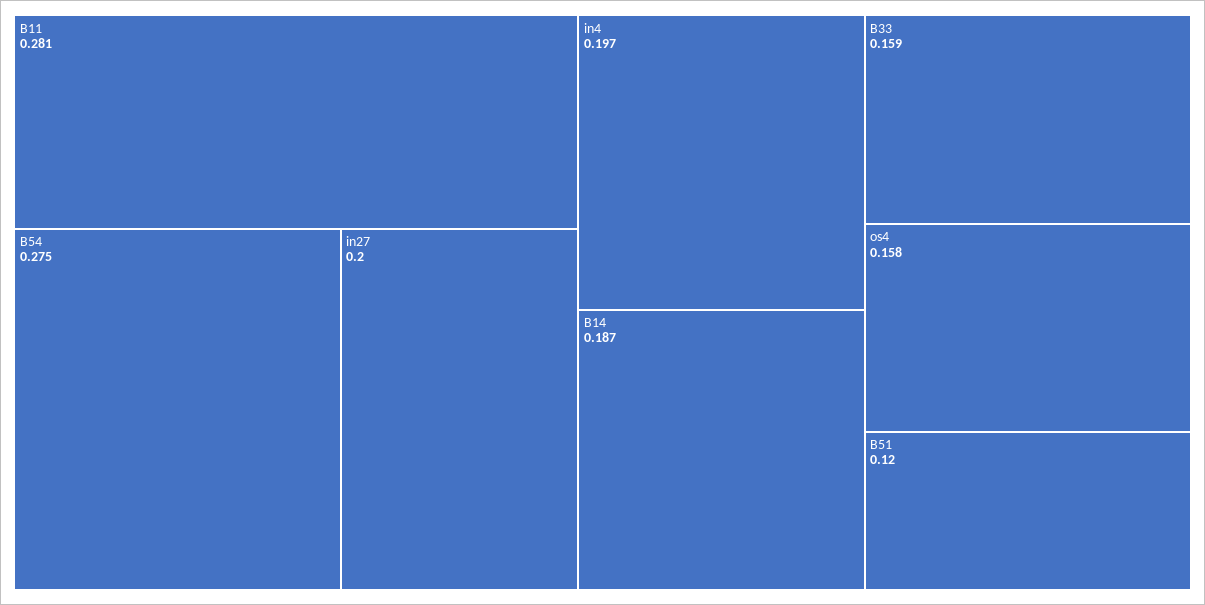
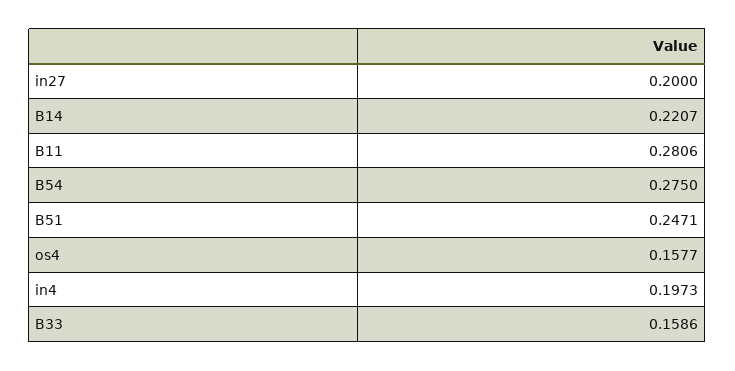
B14: 0.187 -> 0.2207
B51: 0.12 -> 0.2471

